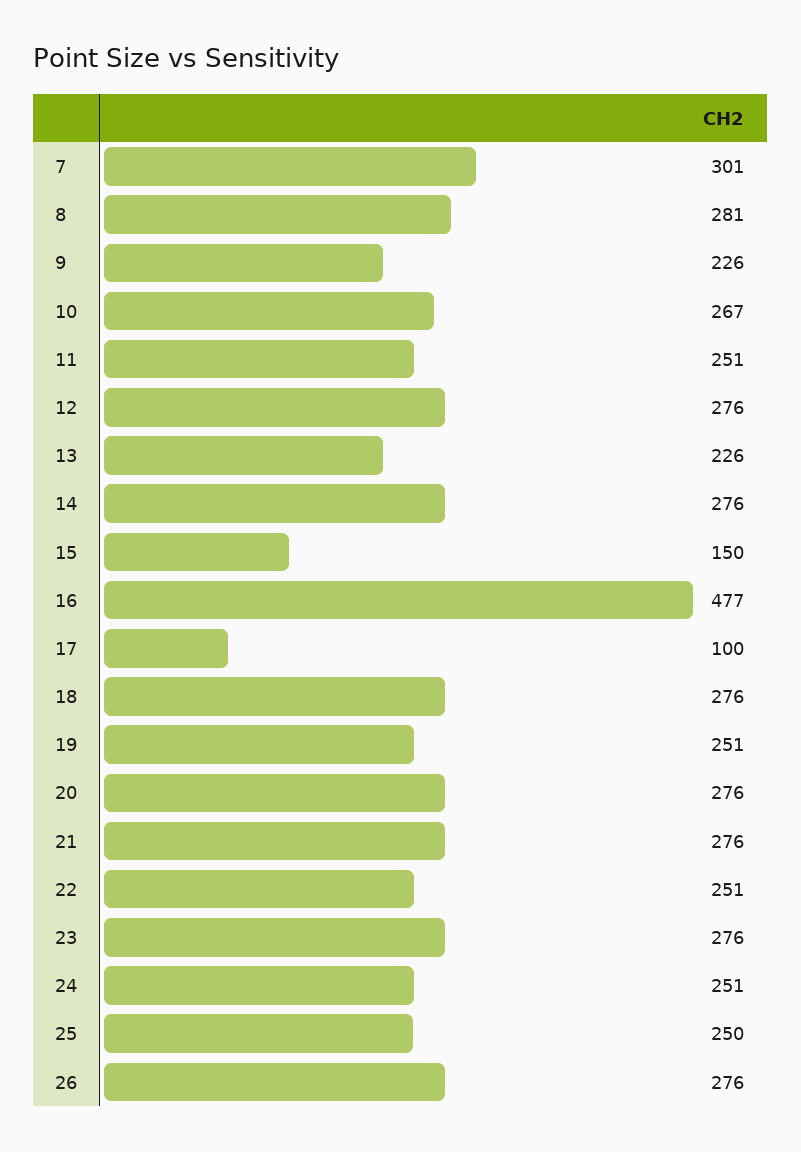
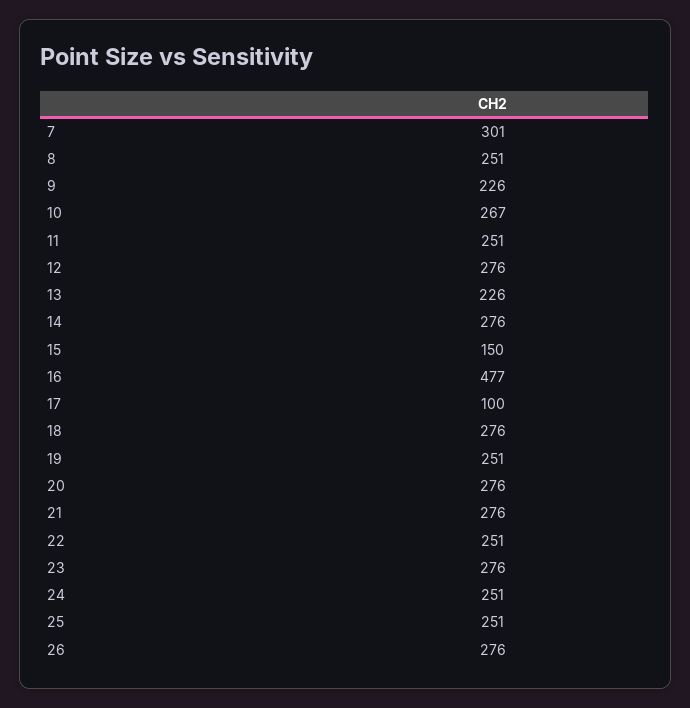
8: 281 -> 251
25: 250 -> 251

